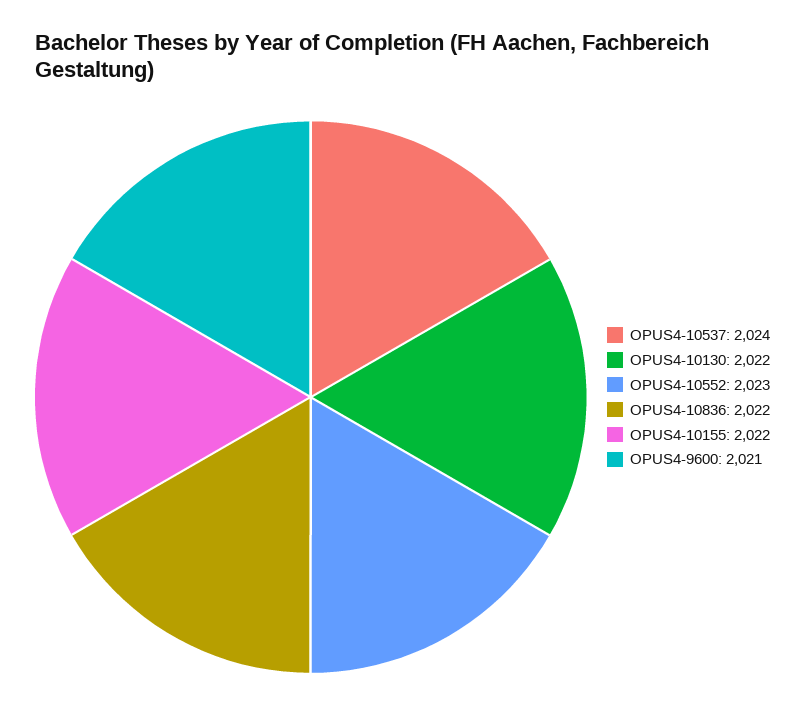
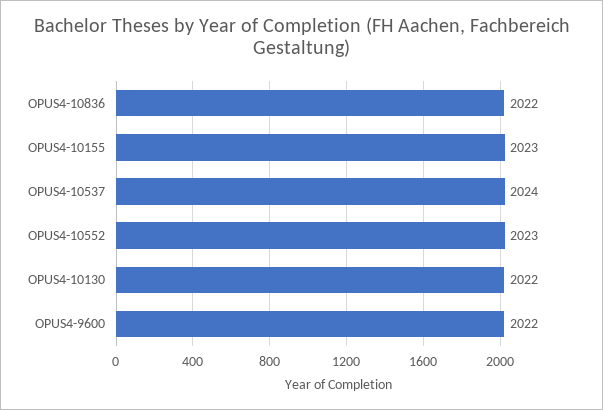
OPUS4-10155: 2022 -> 2023
OPUS4-9600: 2021 -> 2022

